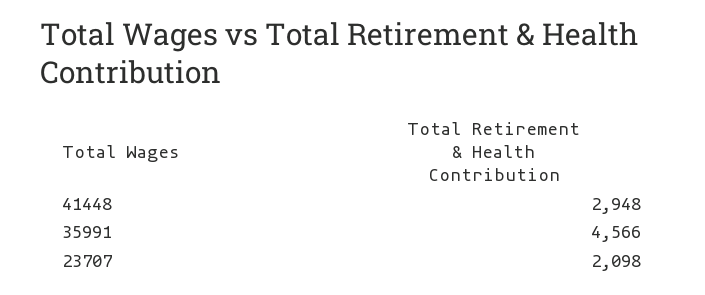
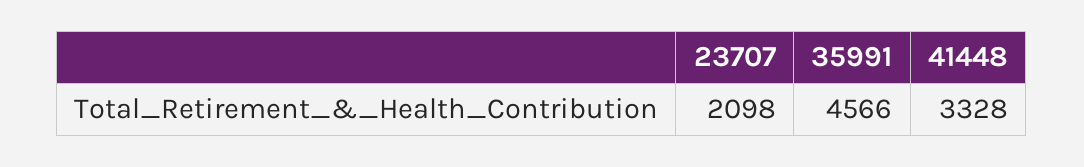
41448: 2948 -> 3328

